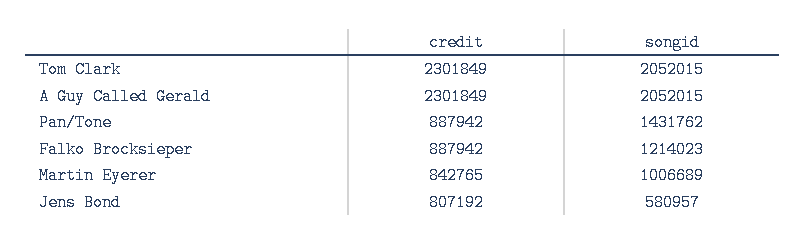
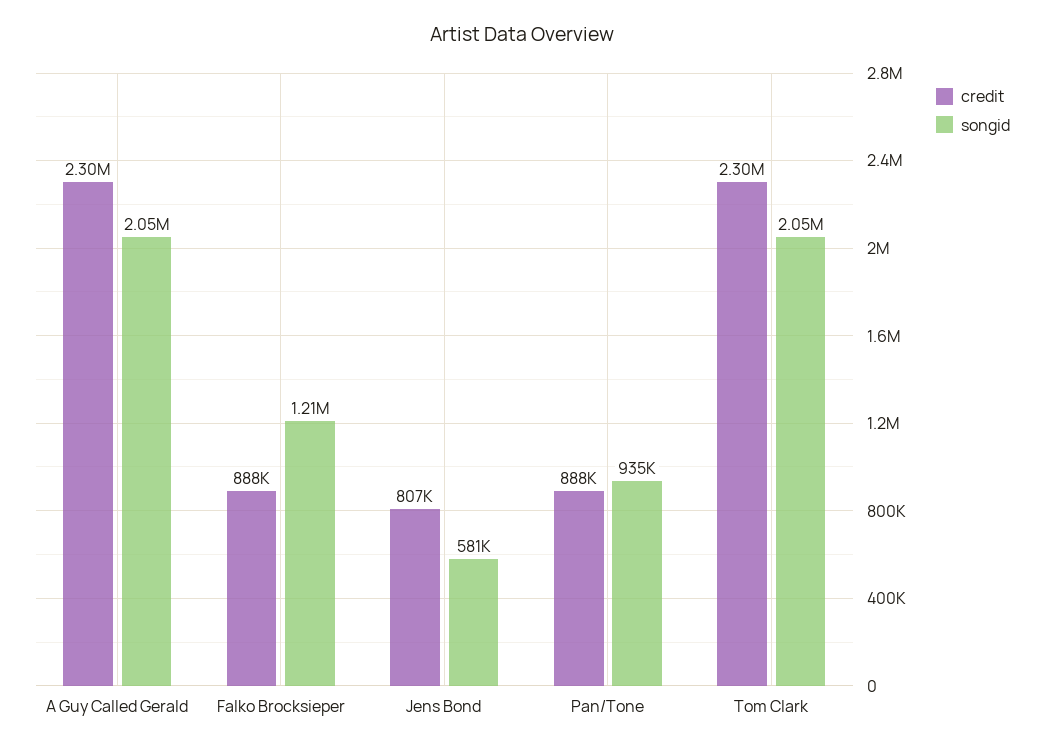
songid, Pan/Tone: 1431762 -> 935000
credit, Martin Eyerer: 842765 -> none
songid, Martin Eyerer: 1006689 -> none

